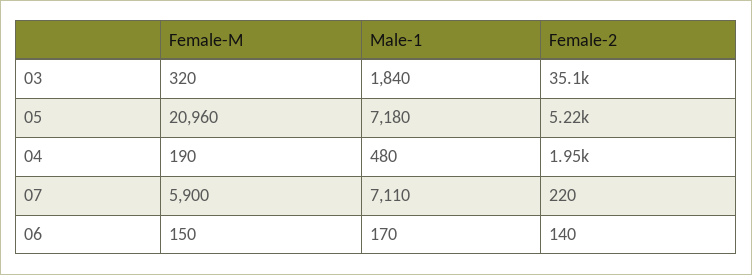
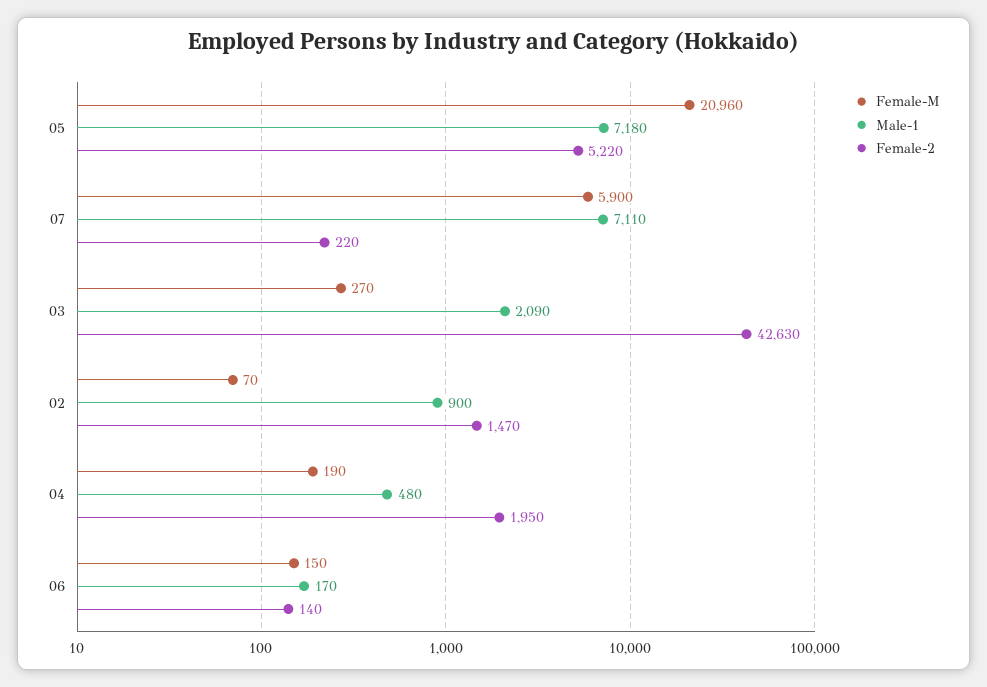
Female-M, 03: 320 -> 270
Male-1, 03: 1840 -> 2090
Female-2, 03: 35100 -> 42630
Female-M, 02: none -> 70
Male-1, 02: none -> 900
Female-2, 02: none -> 1470

